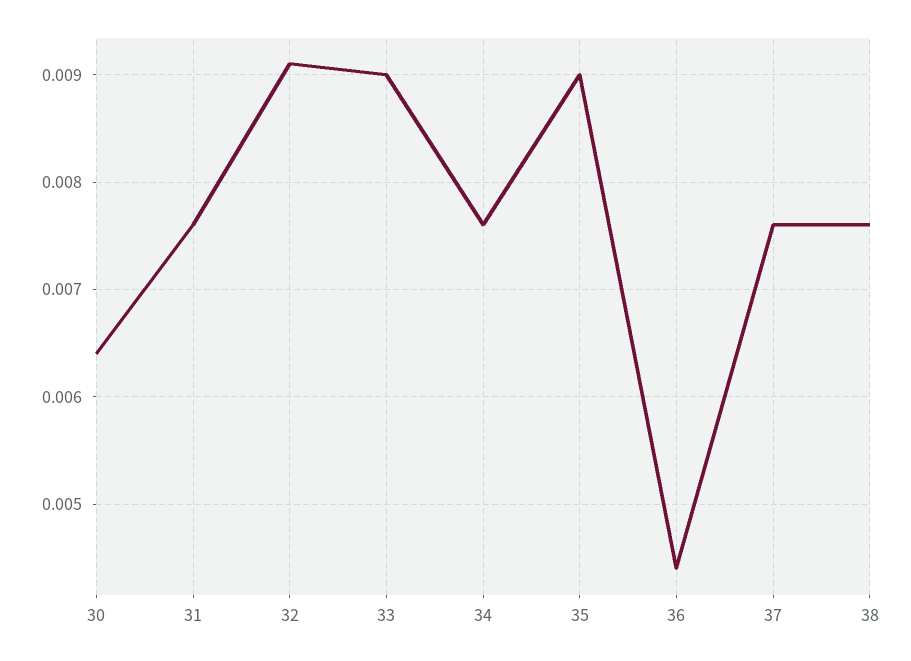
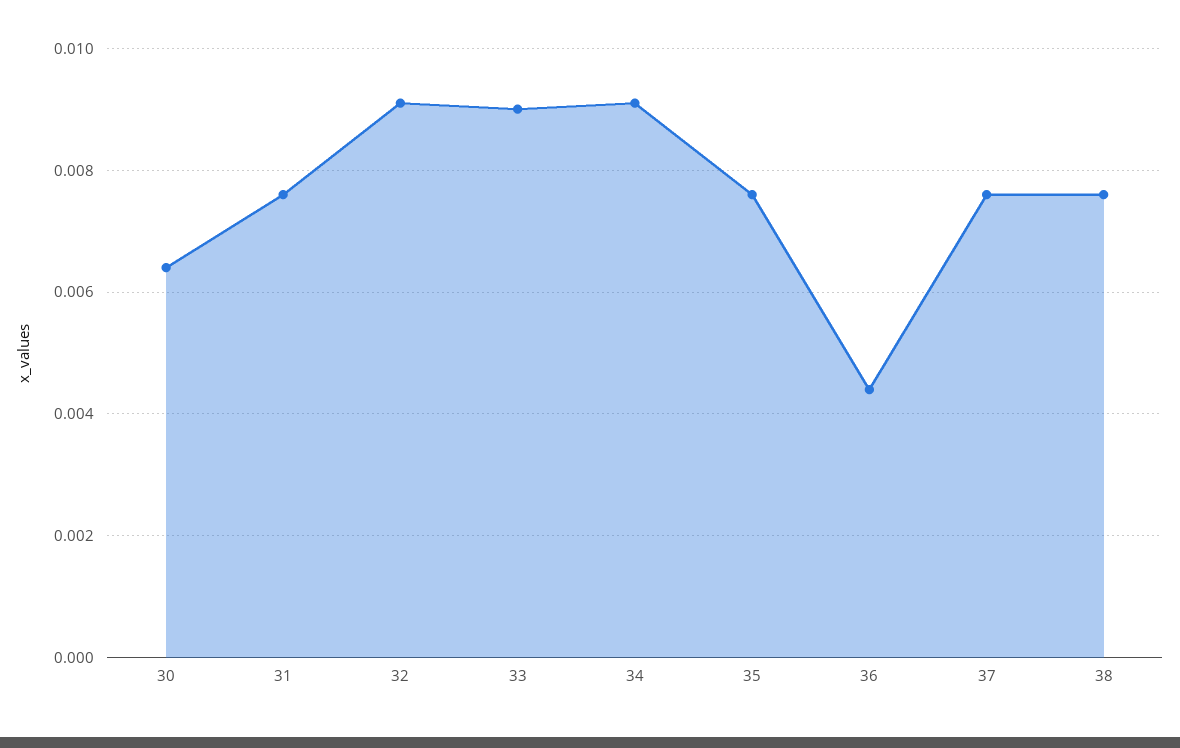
34: 0.0076 -> 0.009
35: 0.009 -> 0.0075

